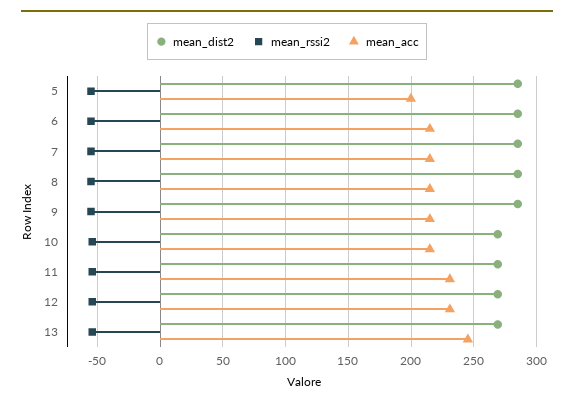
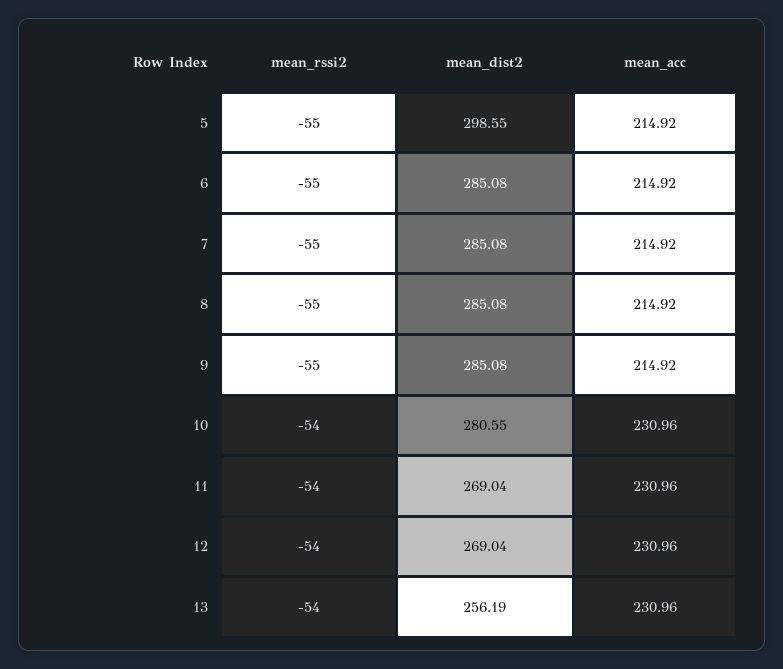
mean_dist2, 5: 285 -> 298.55
mean_acc, 5: 200 -> 214.92
mean_dist2, 10: 270 -> 280.55
mean_acc, 10: 215 -> 230.96
mean_dist2, 13: 270 -> 256.19
mean_acc, 13: 245 -> 230.96

